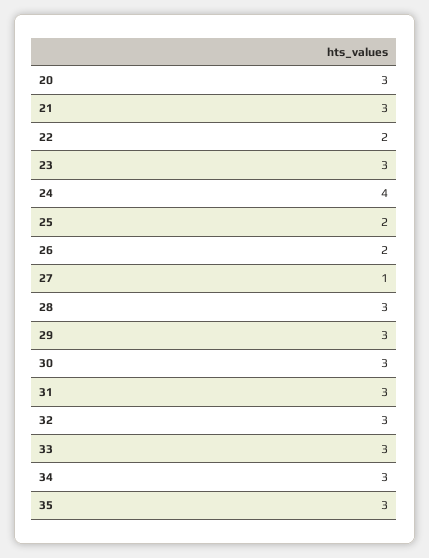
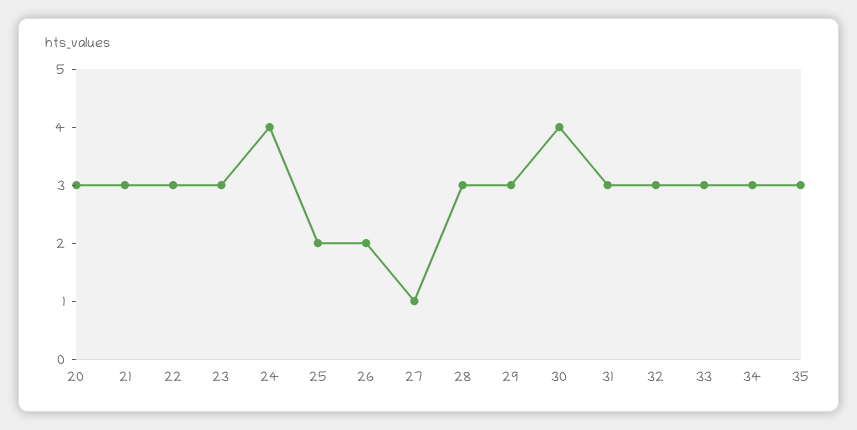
22: 2 -> 3
30: 3 -> 4

